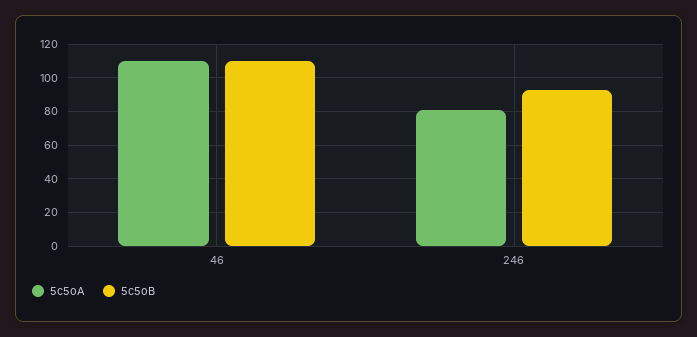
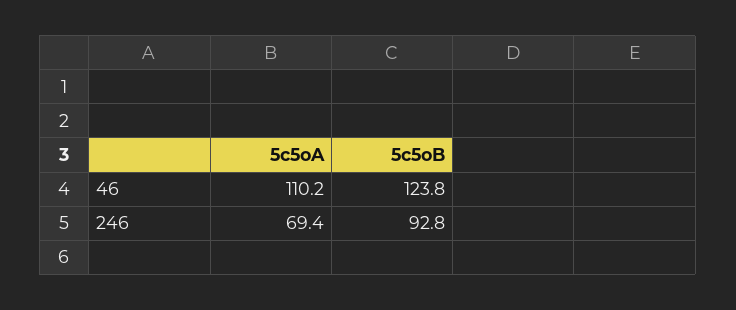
5c5oB, 46: 110 -> 123.8
5c5oA, 246: 80 -> 69.4

